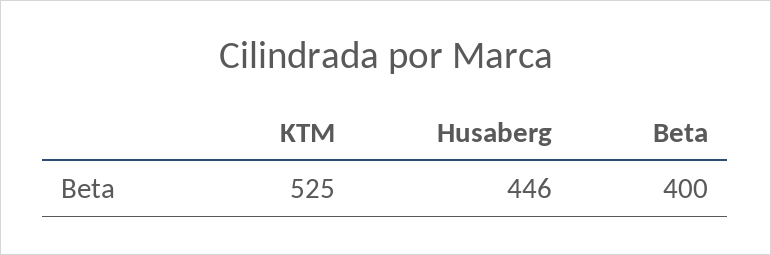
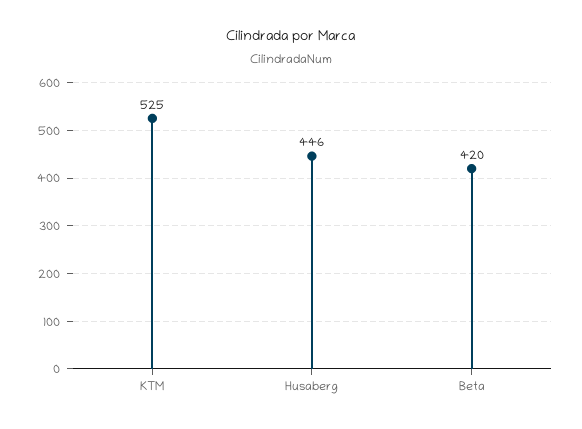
Beta: 400 -> 420

